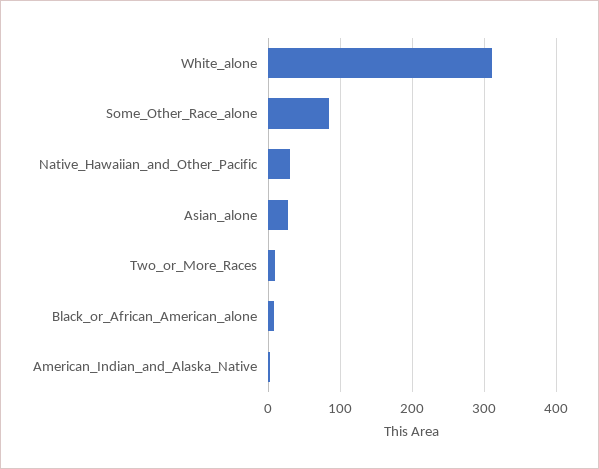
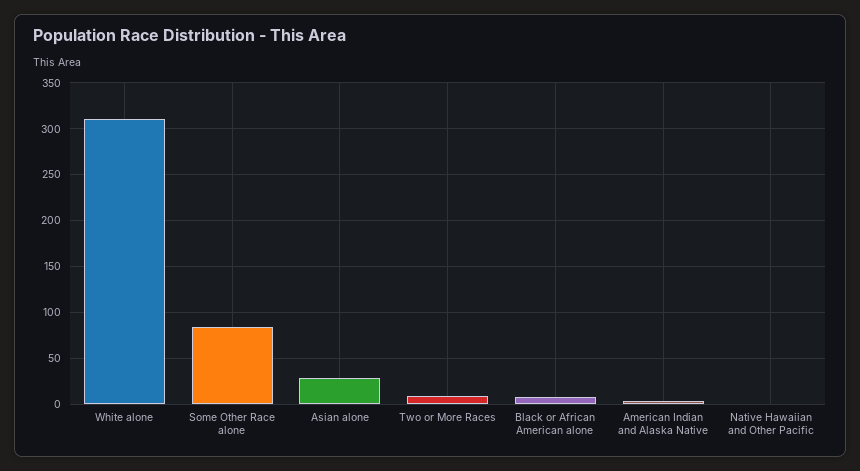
Native_Hawaiian_and_Other_Pacific: 30 -> 0

